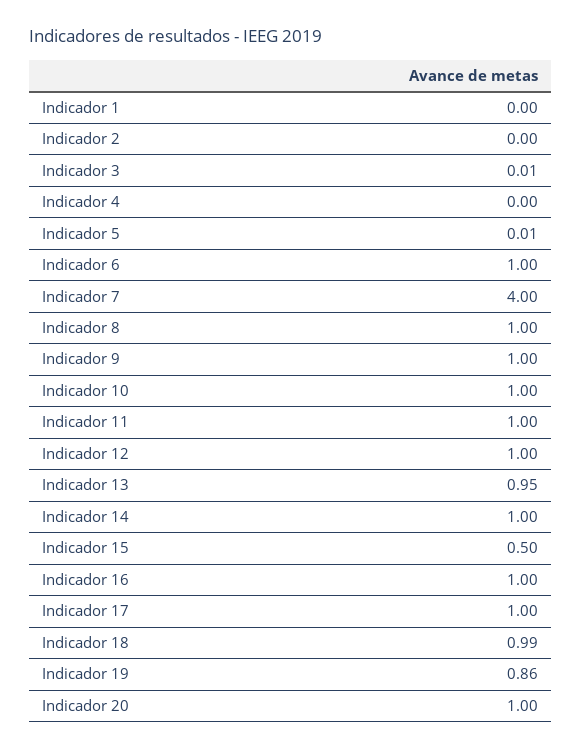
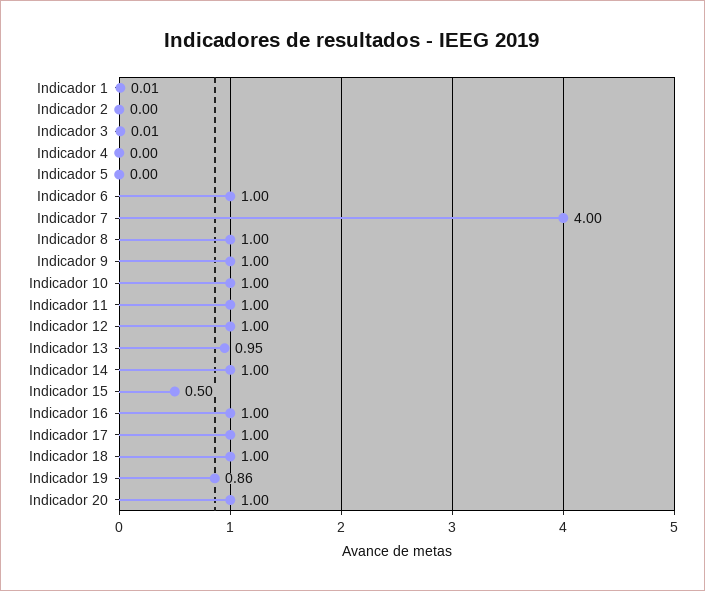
Indicador 1: 0 -> 0.01
Indicador 5: 0.01 -> 0
Indicador 18: 0.99 -> 1

